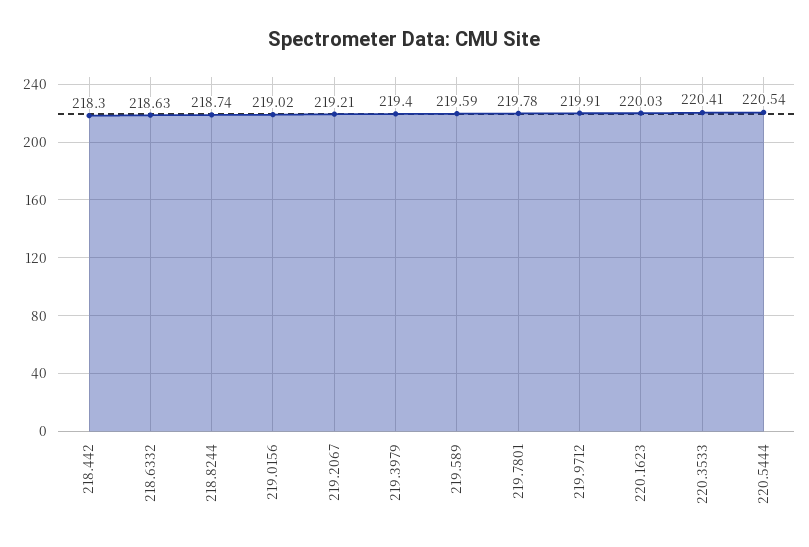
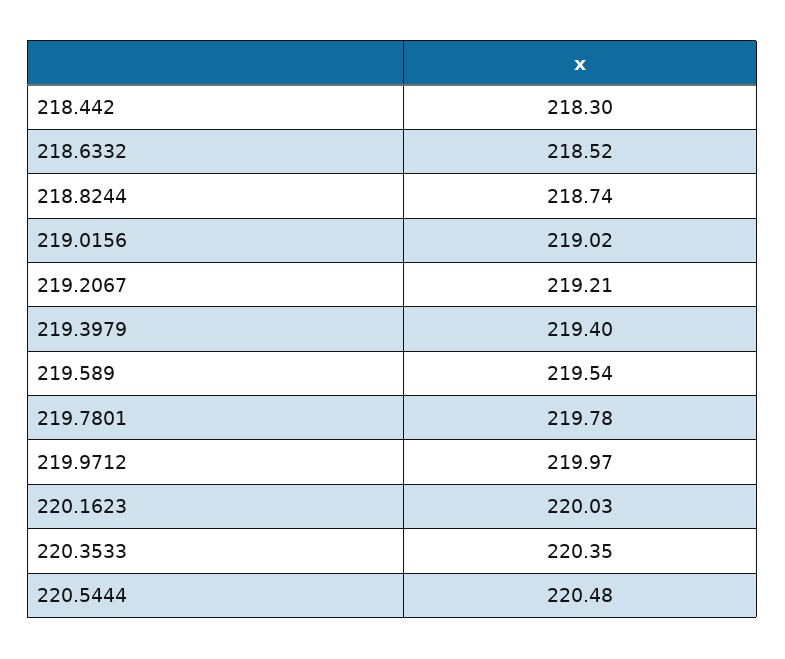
218.6332: 218.63 -> 218.52
219.589: 219.59 -> 219.54
219.9712: 219.91 -> 219.97
220.3533: 220.41 -> 220.35
220.5444: 220.54 -> 220.48

